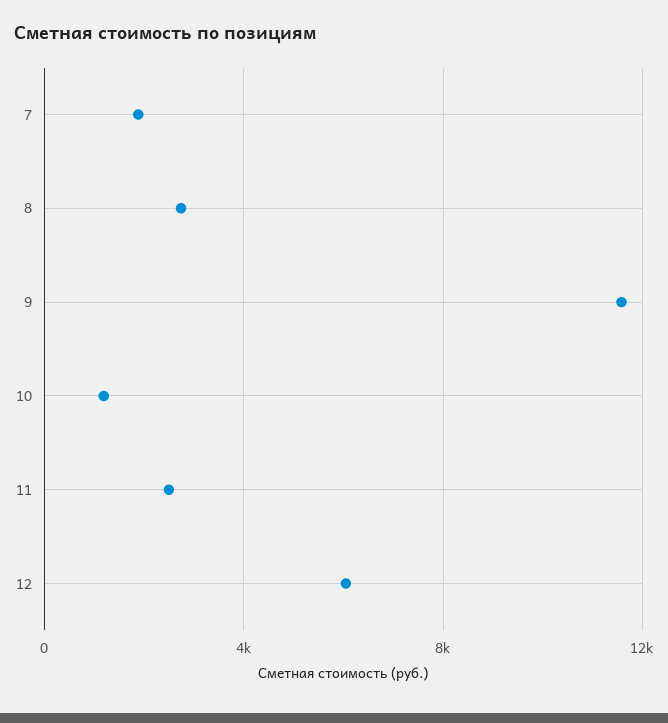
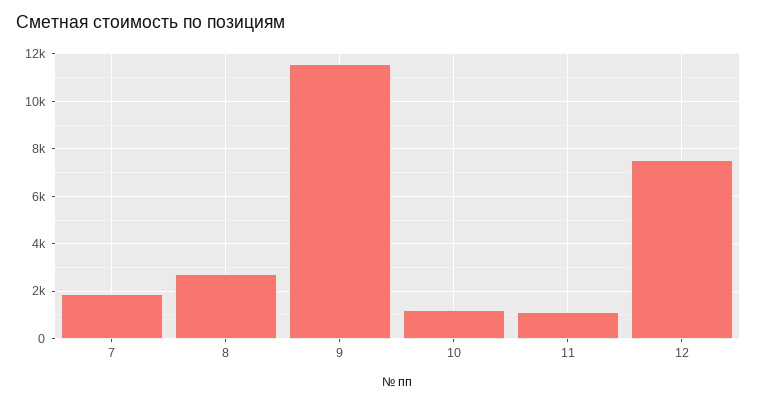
11: 2500 -> 1000
12: 6000 -> 7500

